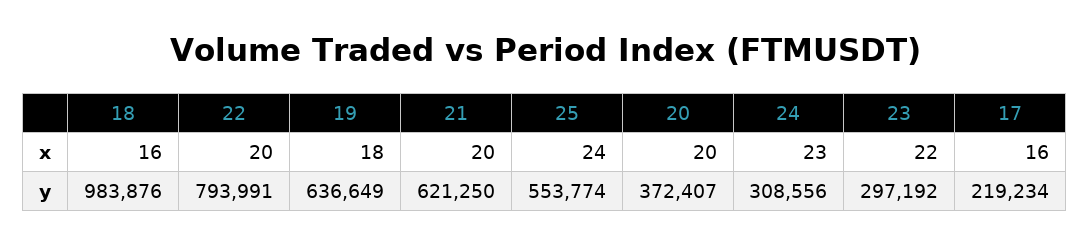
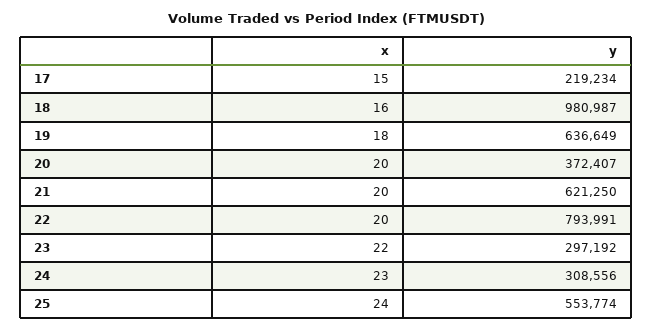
17, x: 16 -> 15
18, y: 983876 -> 980987

